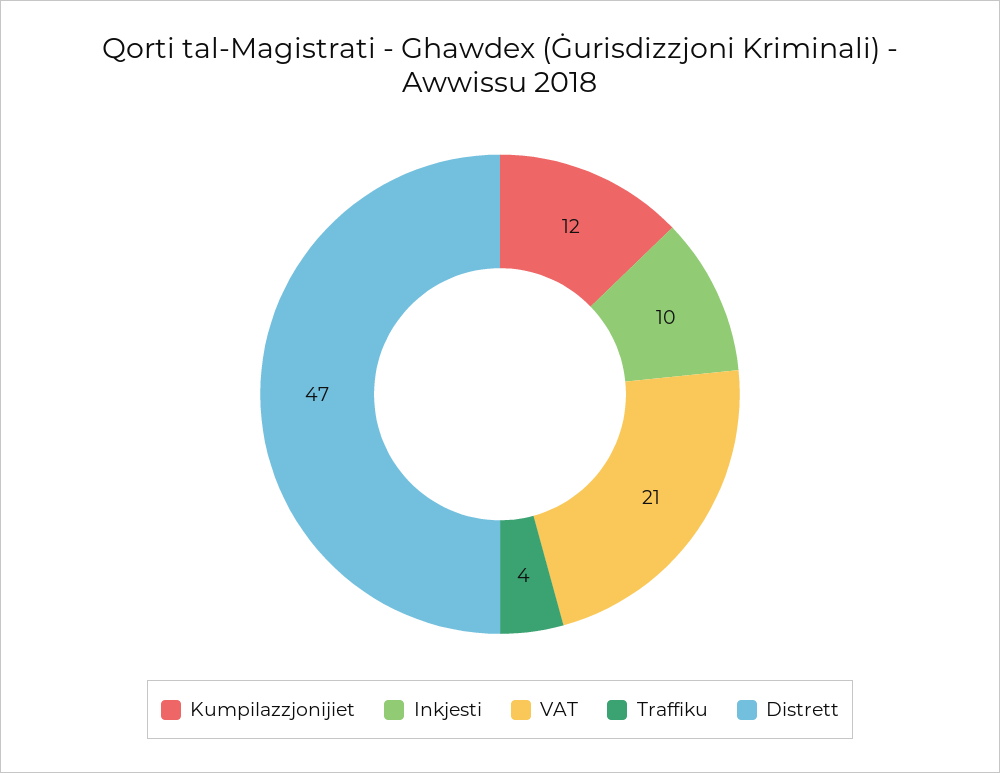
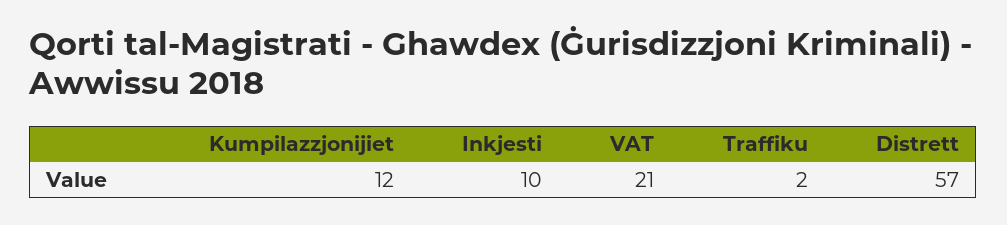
Traffiku: 4 -> 2
Distrett: 47 -> 57

